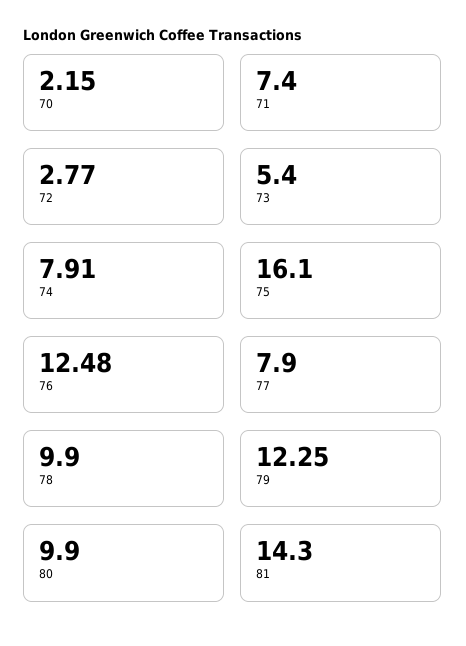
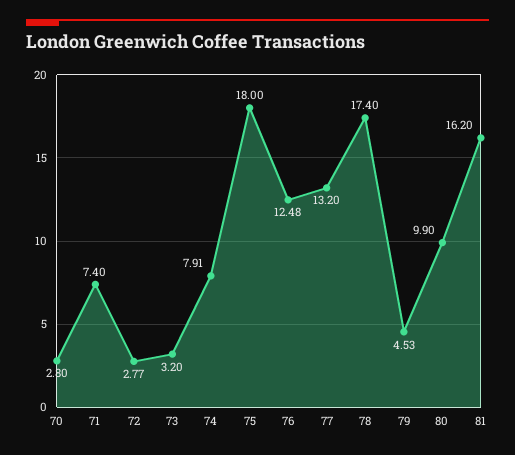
70: 2.15 -> 2.8
73: 5.4 -> 3.2
75: 16.1 -> 18
77: 7.9 -> 13.2
78: 9.9 -> 17.4
79: 12.25 -> 4.53
81: 14.3 -> 16.2

